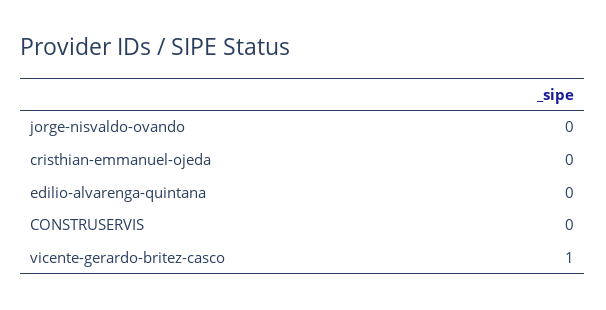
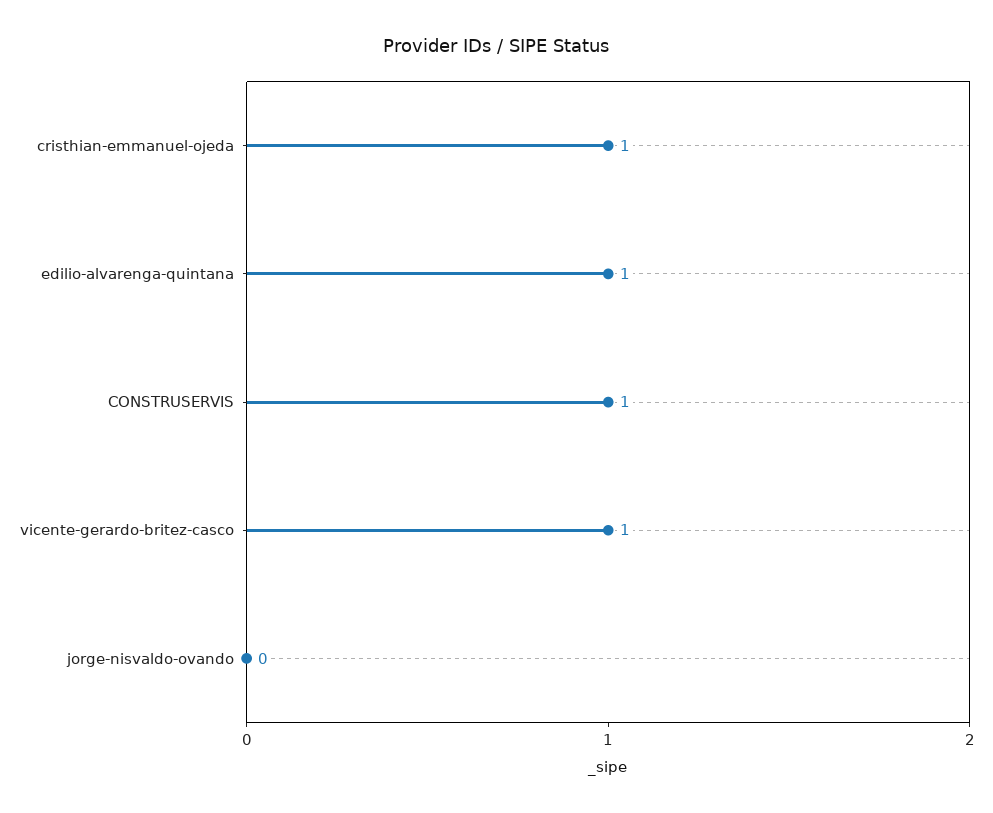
cristhian-emmanuel-ojeda: 0 -> 1
edilio-alvarenga-quintana: 0 -> 1
CONSTRUSERVIS: 0 -> 1

